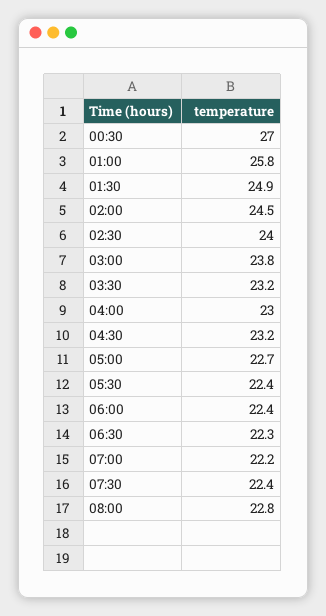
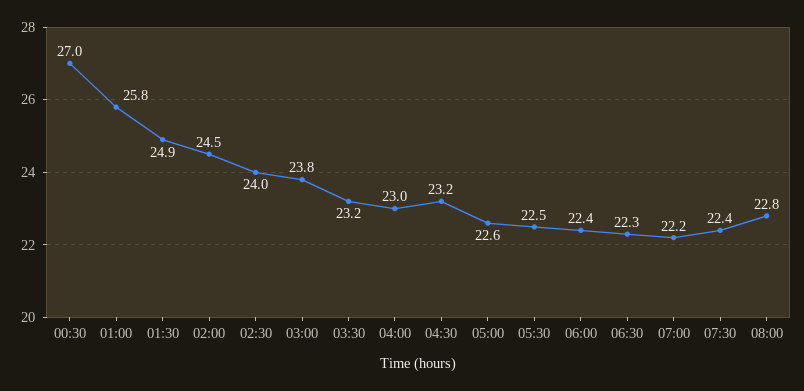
05:00: 22.7 -> 22.6
05:30: 22.4 -> 22.5

